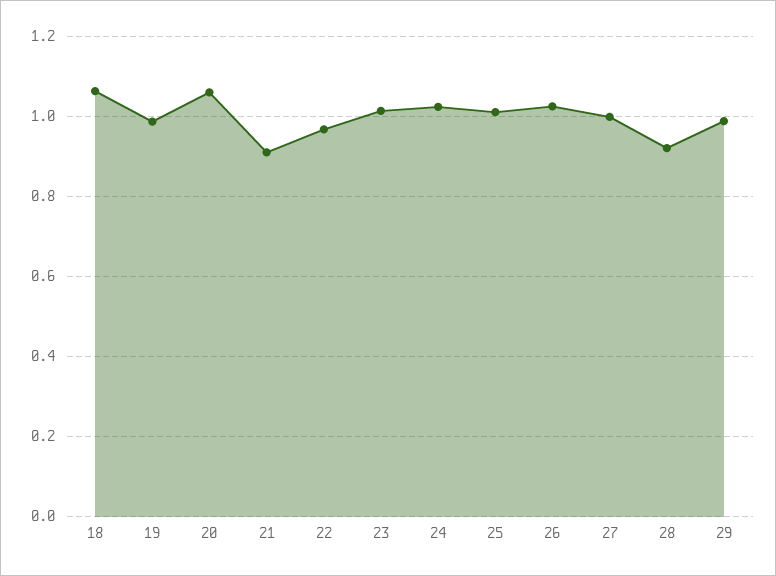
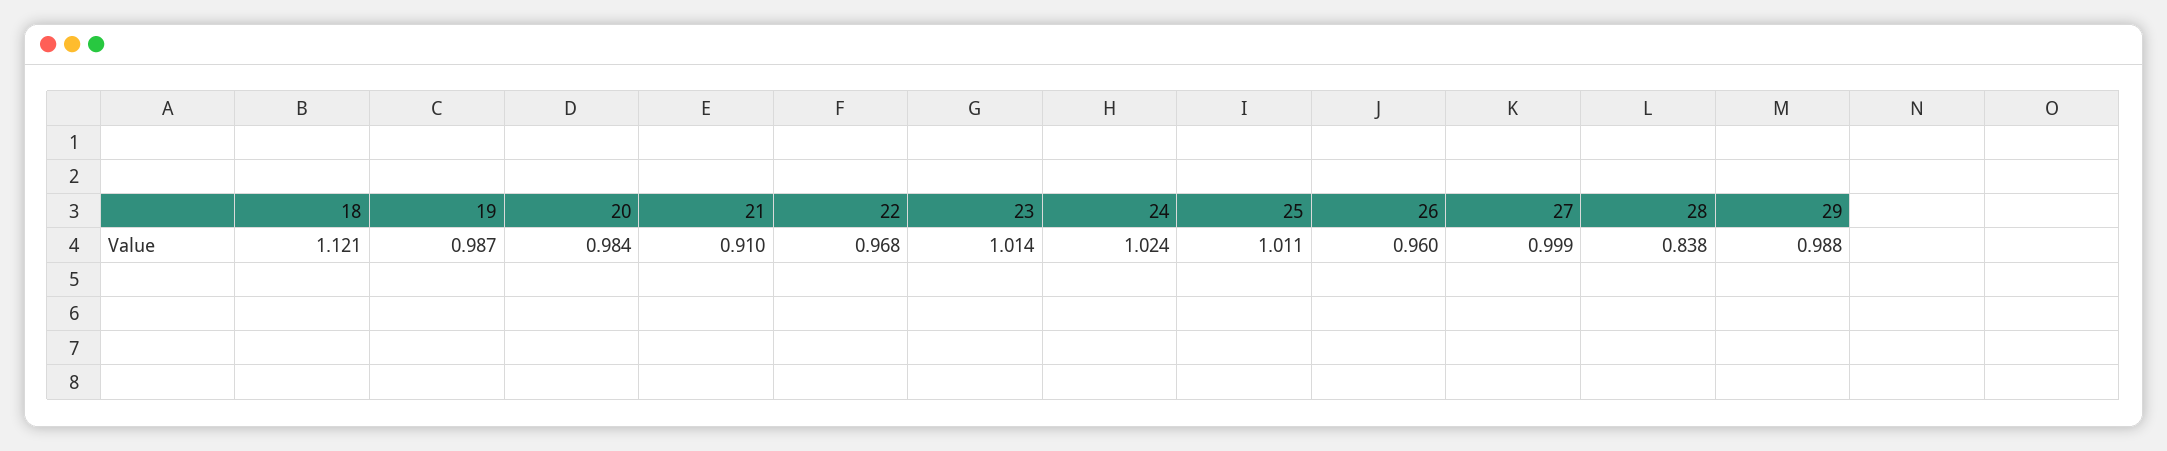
18: 1.06 -> 1.121
20: 1.06 -> 0.984
26: 1.02 -> 0.96
28: 0.92 -> 0.838

